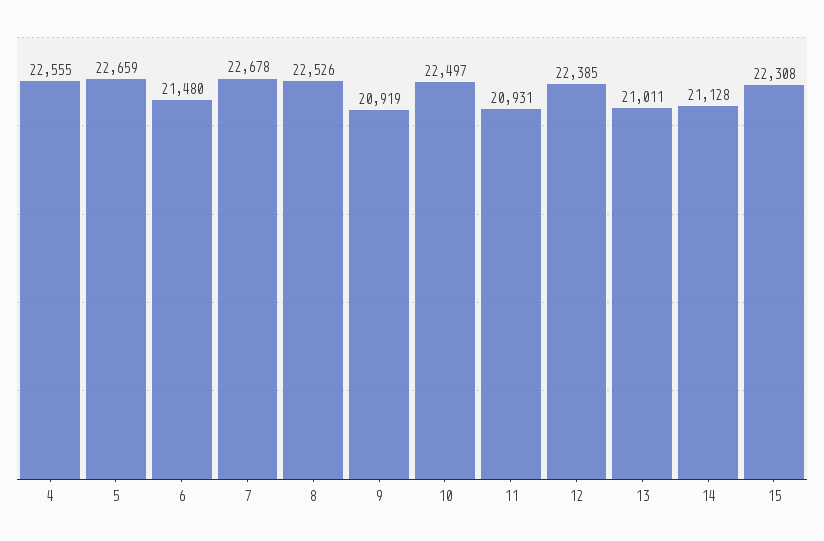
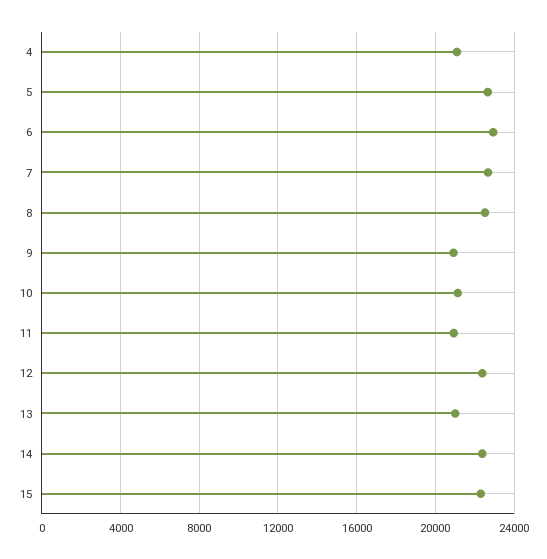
4: 22555 -> 21000
6: 21480 -> 23000
10: 22497 -> 21000
14: 21128 -> 22500

